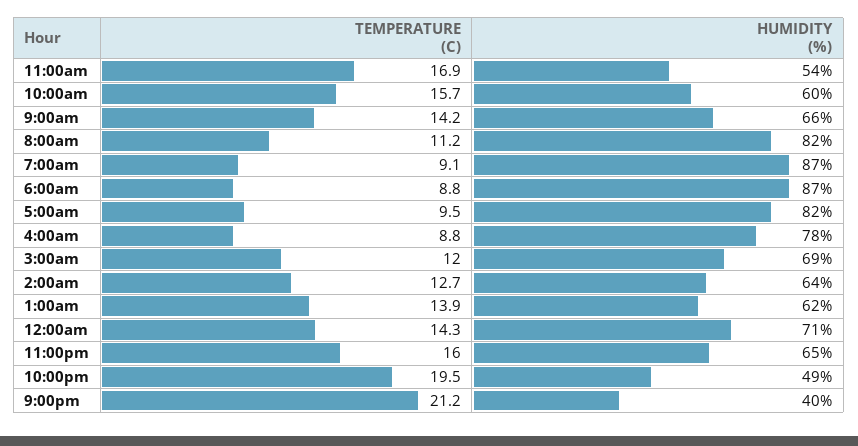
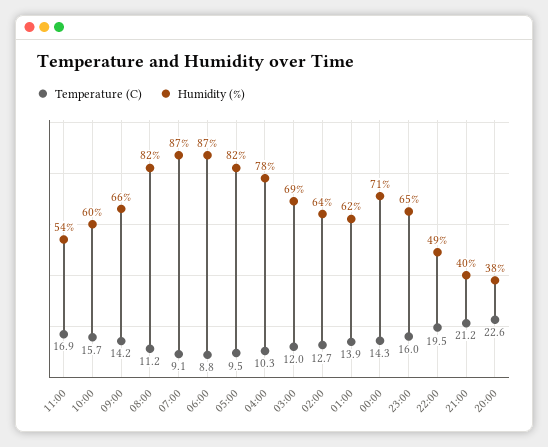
TEMPERATURE (C), 4:00am: 8.8 -> 10.3
TEMPERATURE (C), 20:00: none -> 22.6
HUMIDITY (%), 20:00: none -> 38

